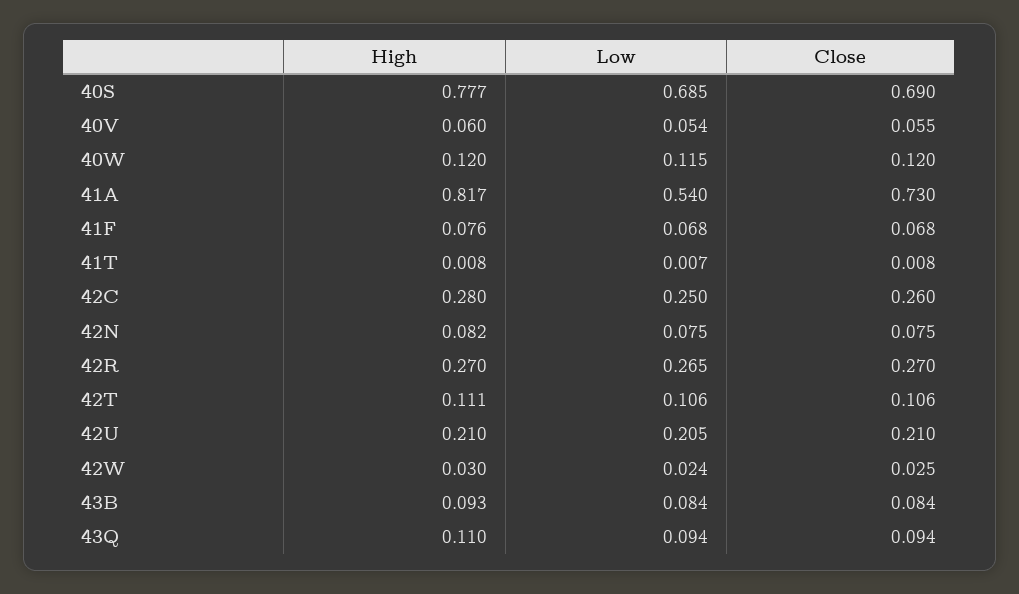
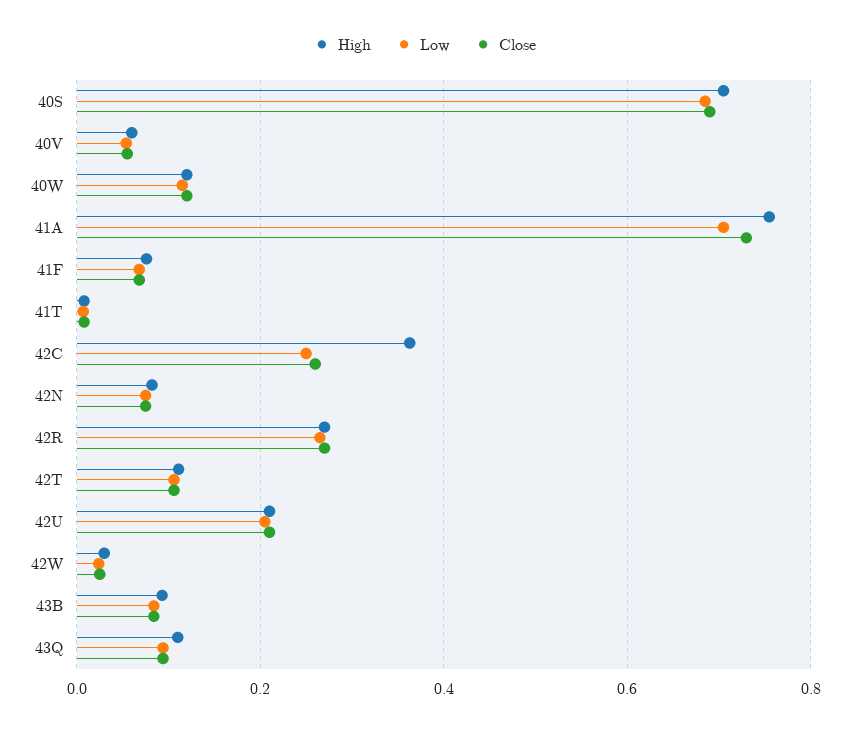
High, 40S: 0.777 -> 0.7
High, 41A: 0.817 -> 0.76
Low, 41A: 0.54 -> 0.7
High, 42C: 0.28 -> 0.36

